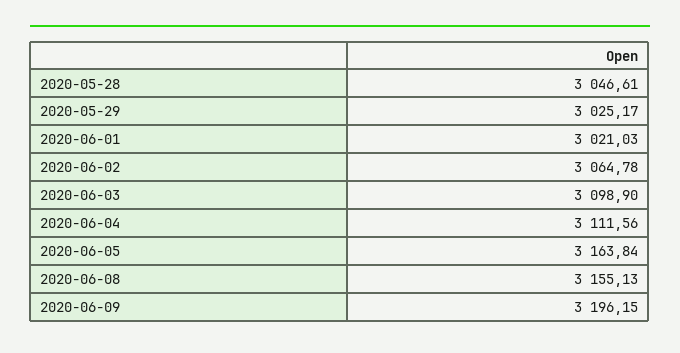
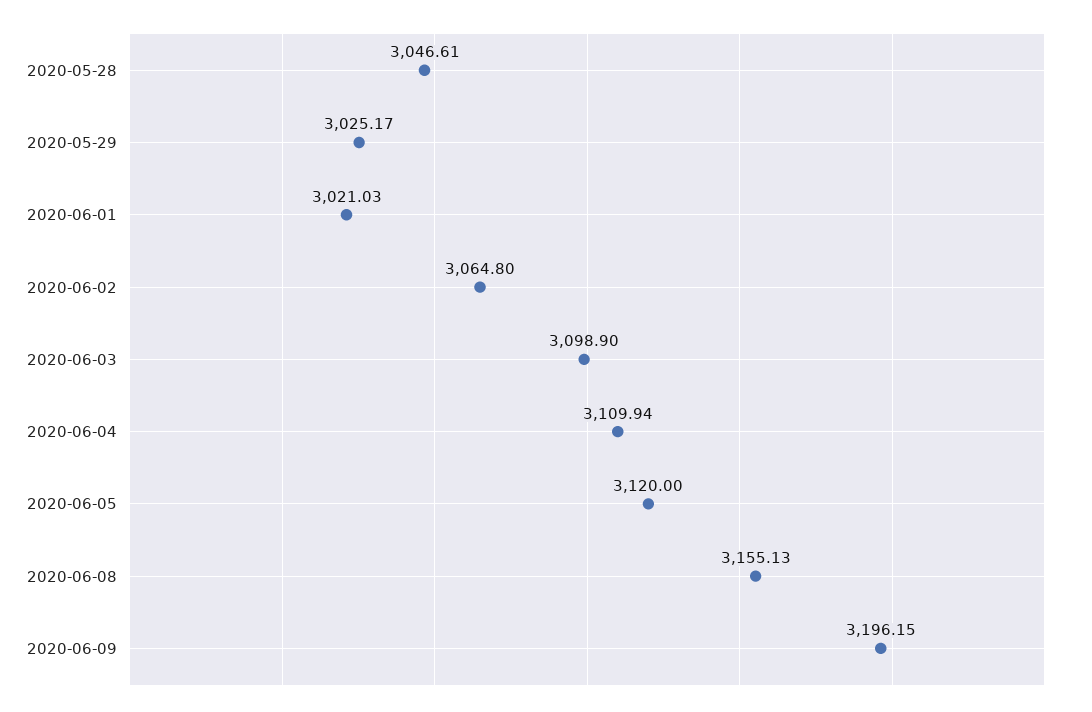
2020-06-02: 3064.78 -> 3064.8
2020-06-04: 3111.56 -> 3109.94
2020-06-05: 3163.84 -> 3120

